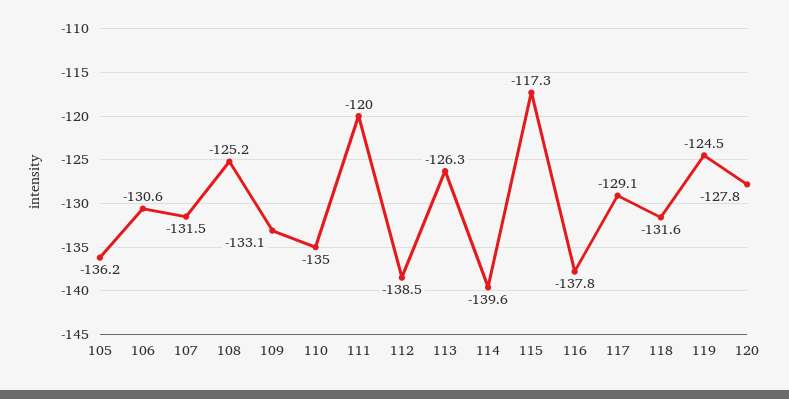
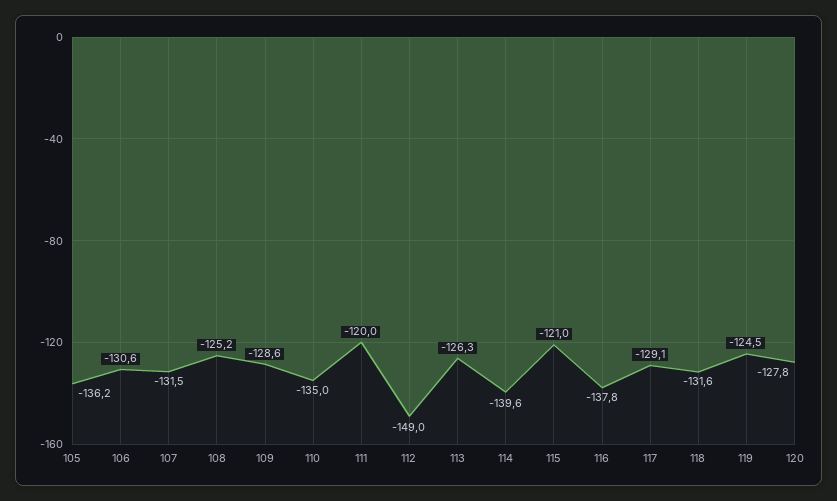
109: -133.1 -> -128.6
112: -138.5 -> -149
115: -117.3 -> -121

